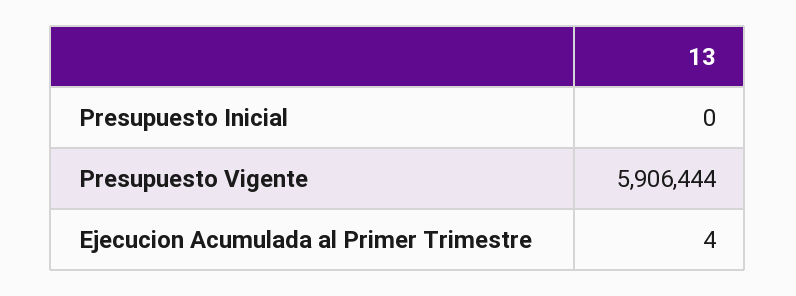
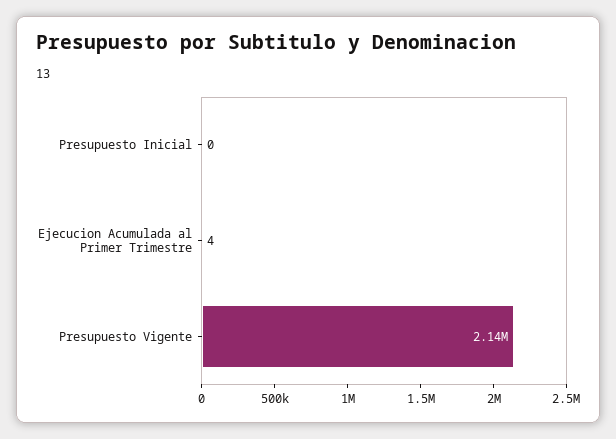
Presupuesto Vigente: 5906444 -> 2140000

